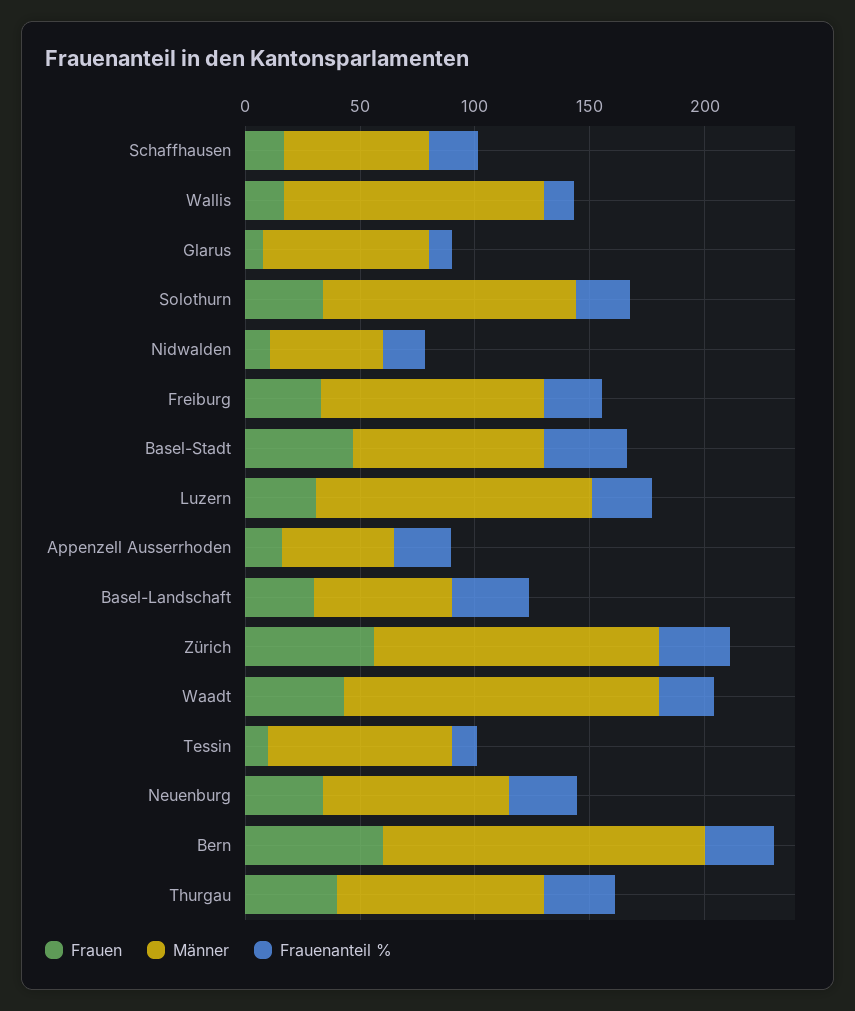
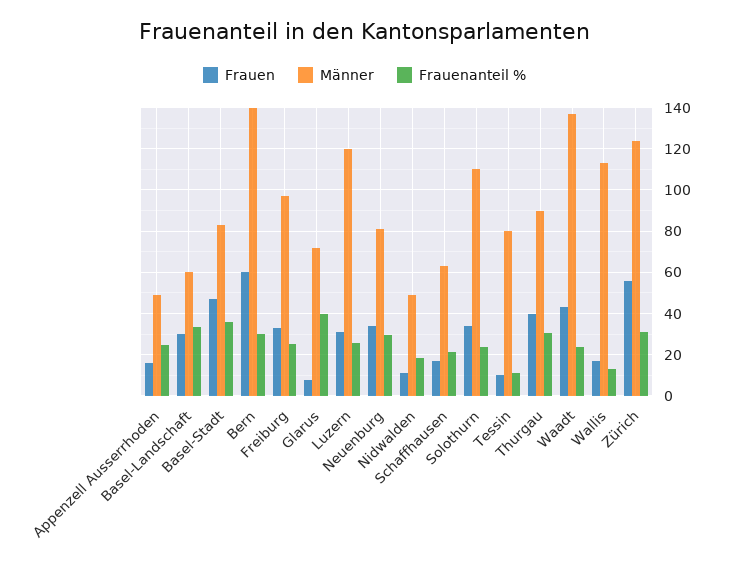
Frauenanteil %, Glarus: 10 -> 40

